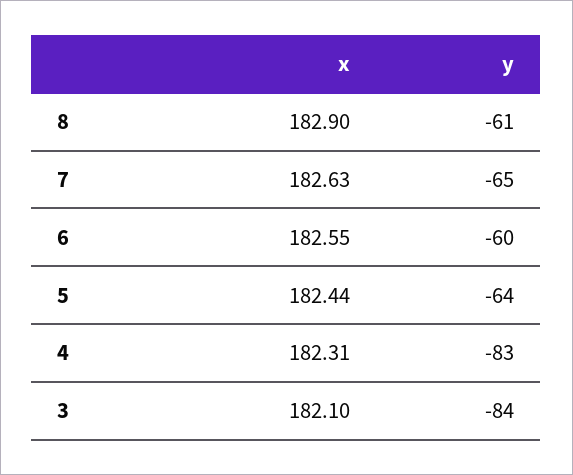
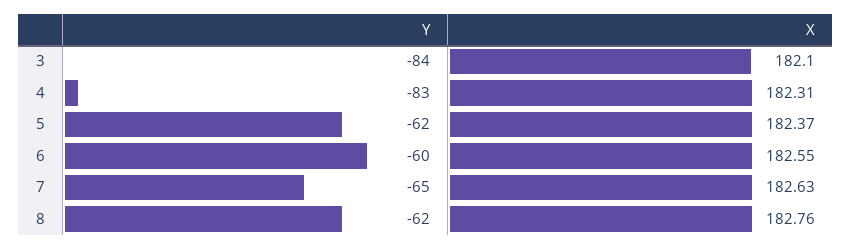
x, 8: 182.9 -> 182.76
y, 8: -61 -> -62
x, 5: 182.44 -> 182.37
y, 5: -64 -> -62

